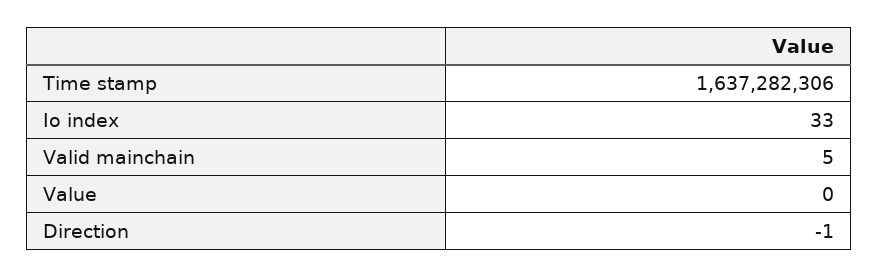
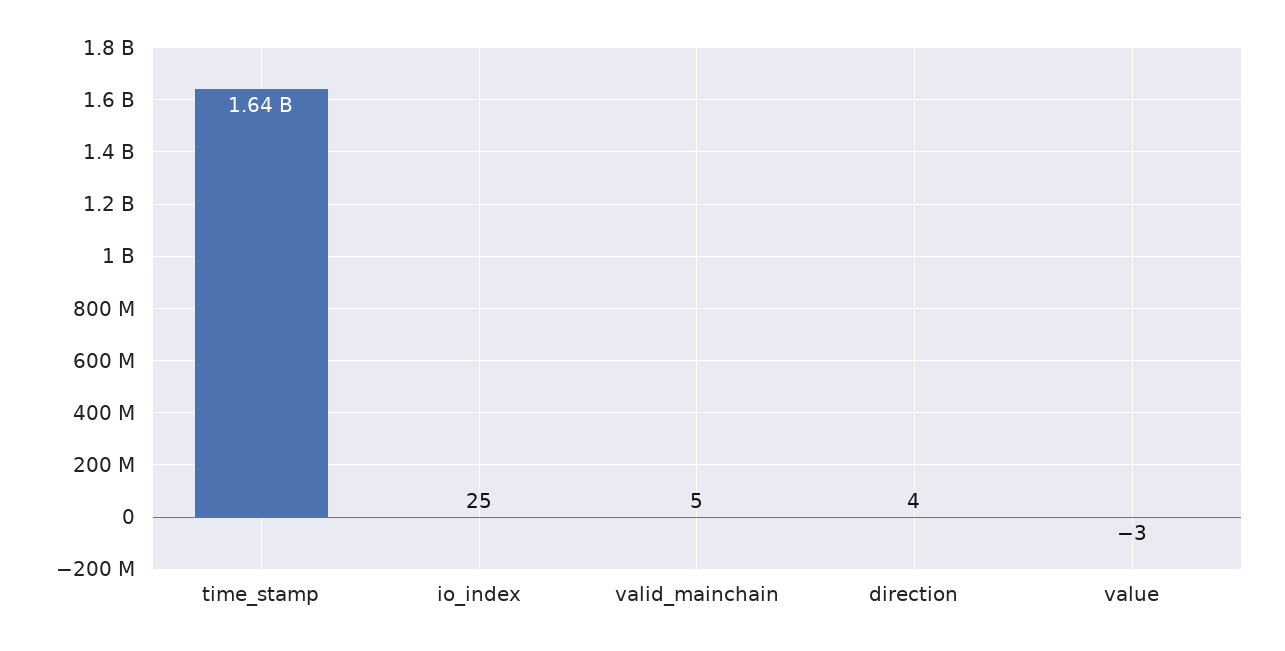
Io index: 33 -> 25
Value: 0 -> -3
Direction: -1 -> 4

